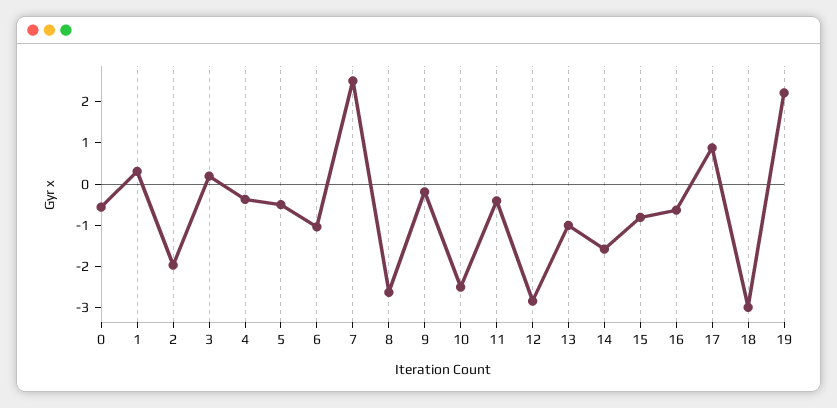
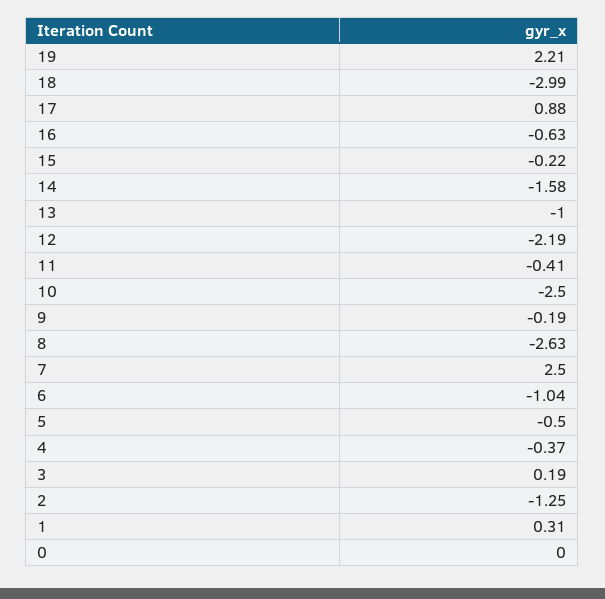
0: -0.6 -> 0
2: -2 -> -1.25
12: -2.8 -> -2.19
15: -0.8 -> -0.22

